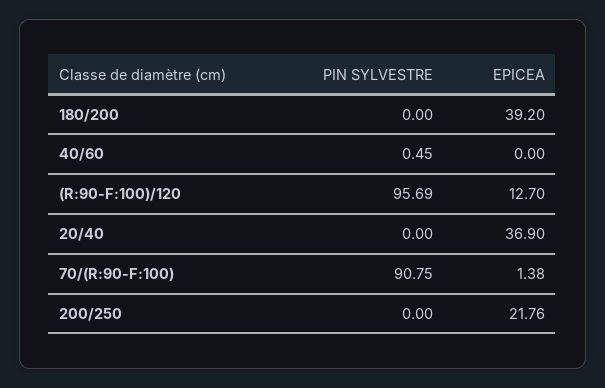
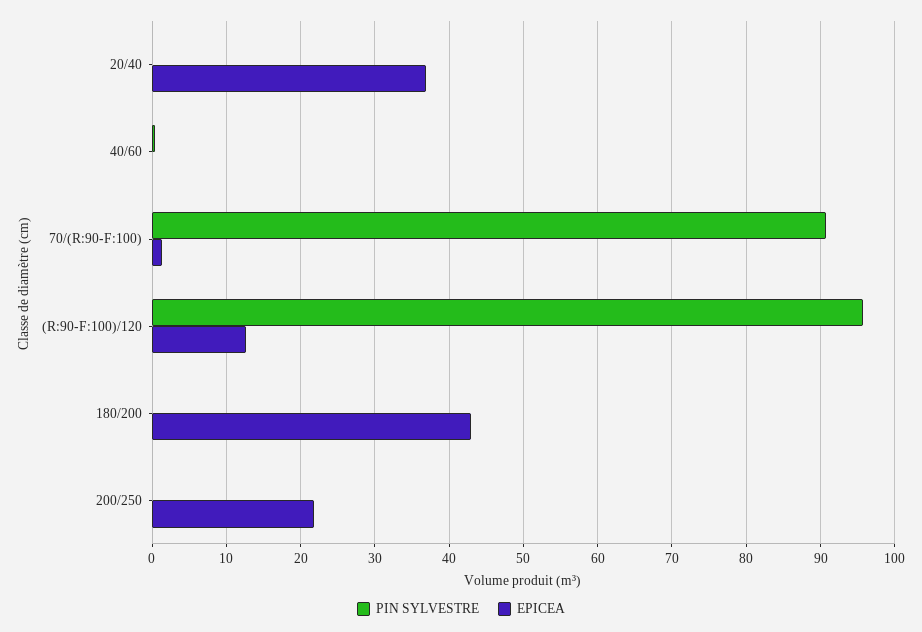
EPICEA, 180/200: 39.2 -> 43

